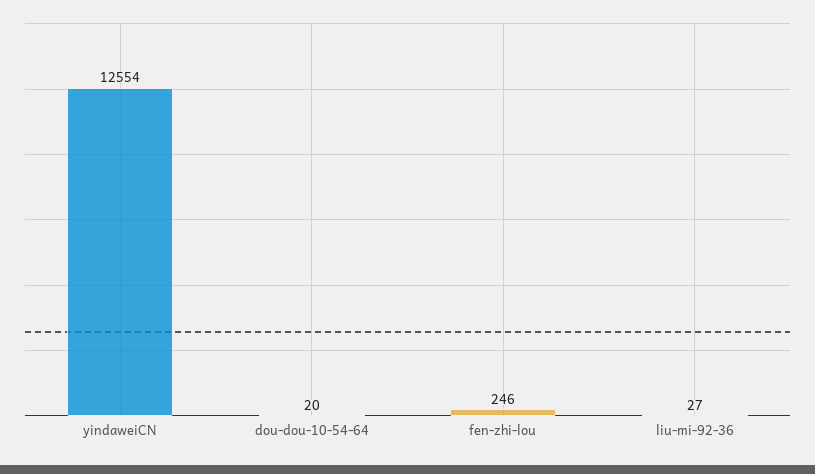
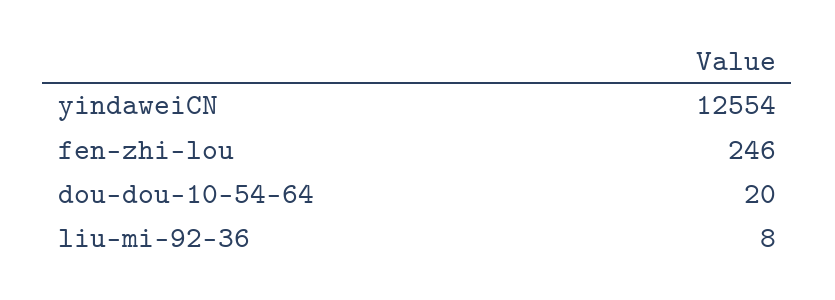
liu-mi-92-36: 27 -> 8

